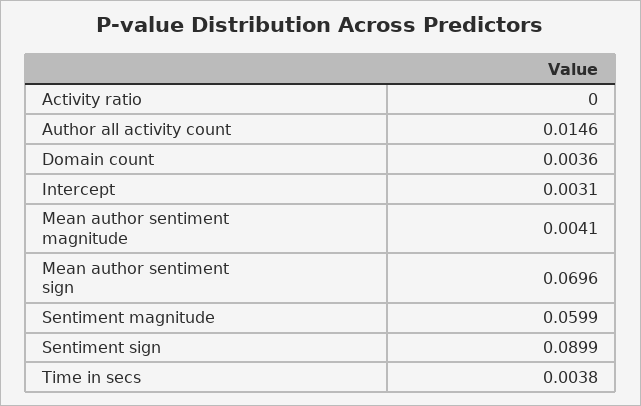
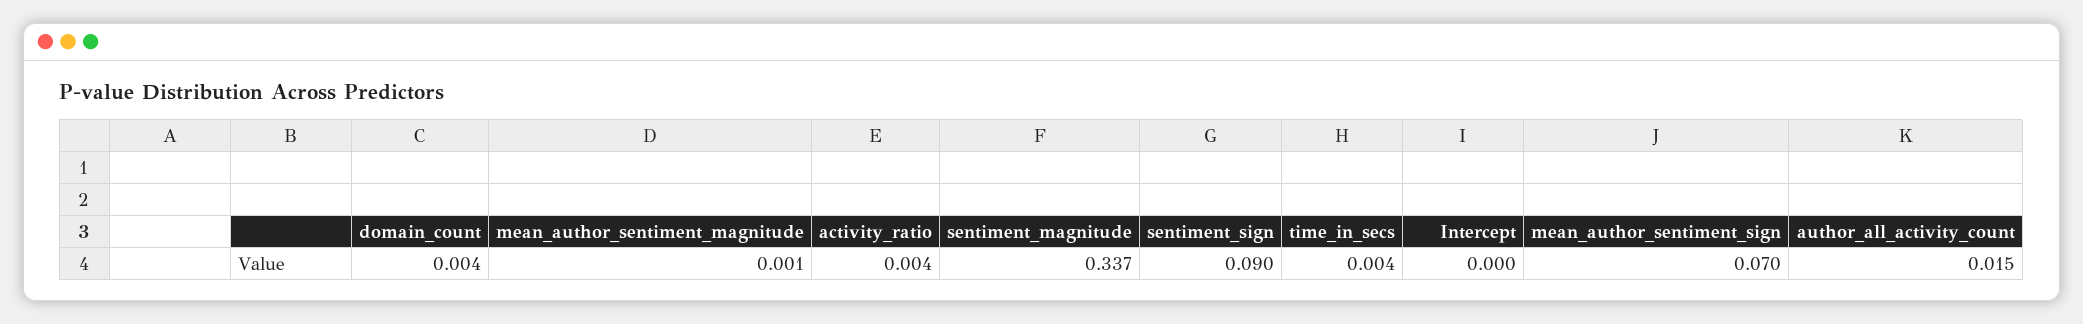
Activity ratio: 0 -> 0.004
Intercept: 0.0031 -> 0
Mean author sentiment magnitude: 0.0041 -> 0.001
Sentiment magnitude: 0.0599 -> 0.337

